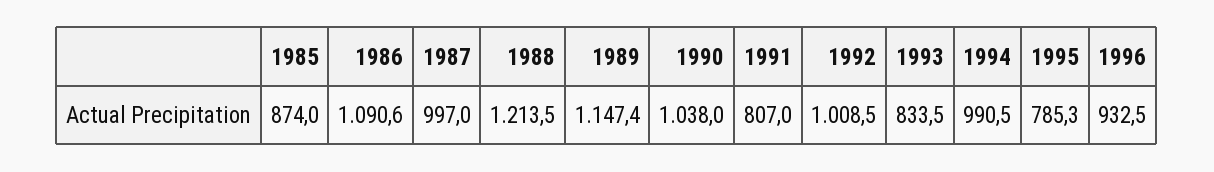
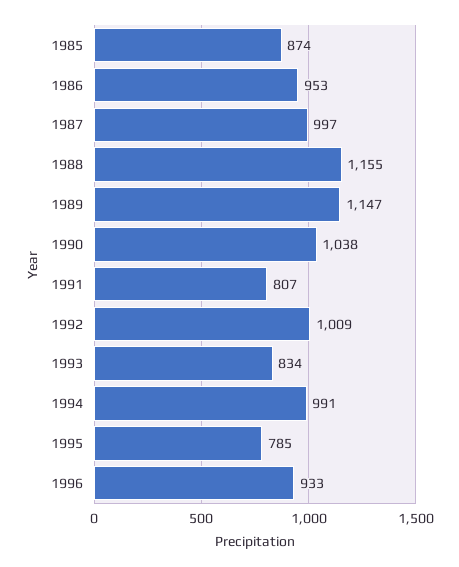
1986: 1090.6 -> 953
1988: 1213.5 -> 1155

